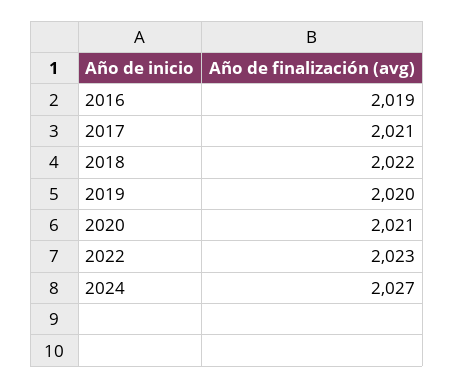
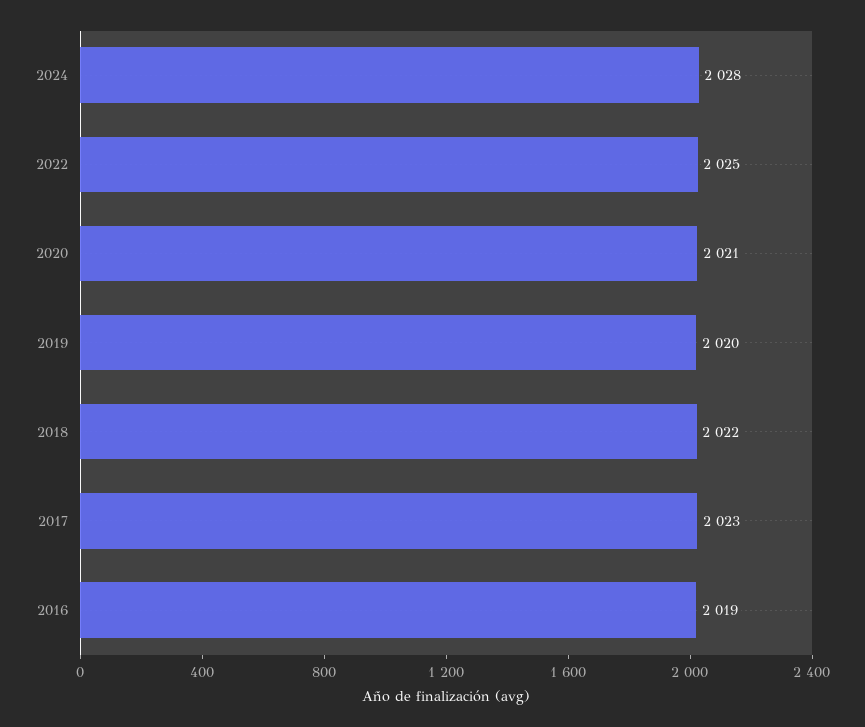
2017: 2021 -> 2023
2022: 2023 -> 2025
2024: 2027 -> 2028

